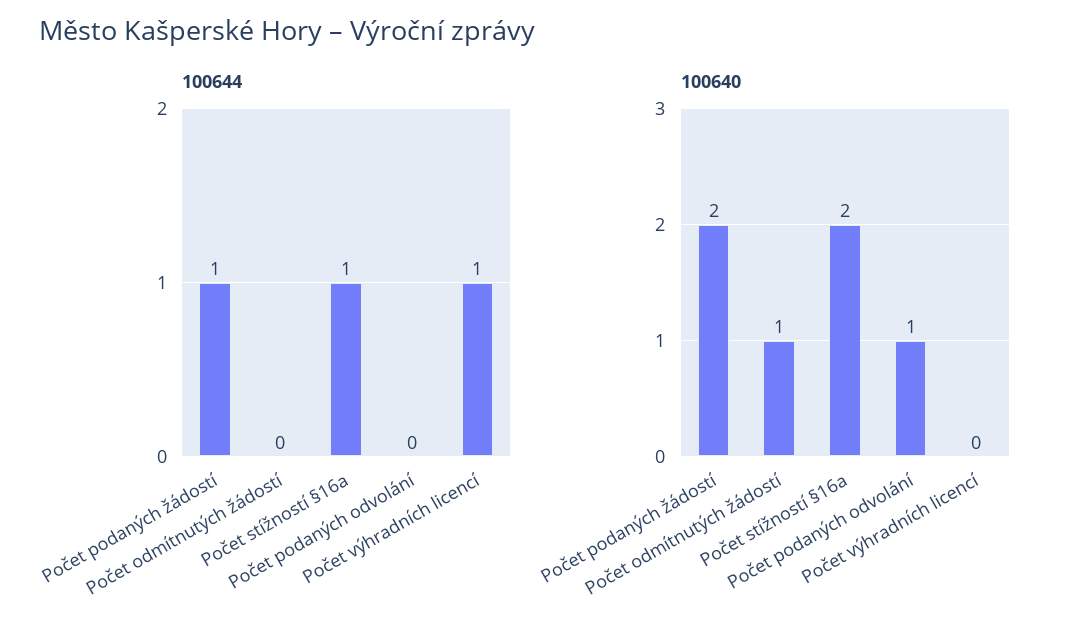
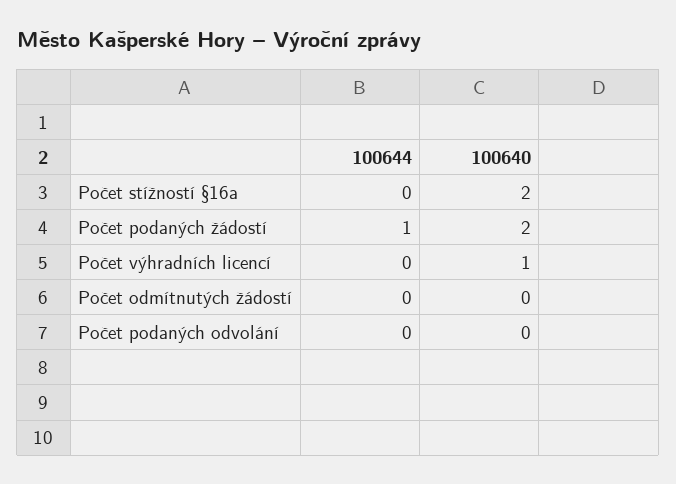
100644, Počet stížností §16a: 1 -> 0
100644, Počet výhradních licencí: 1 -> 0
100640, Počet odmítnutých žádostí: 1 -> 0
100640, Počet podaných odvolání: 1 -> 0
100640, Počet výhradních licencí: 0 -> 1

